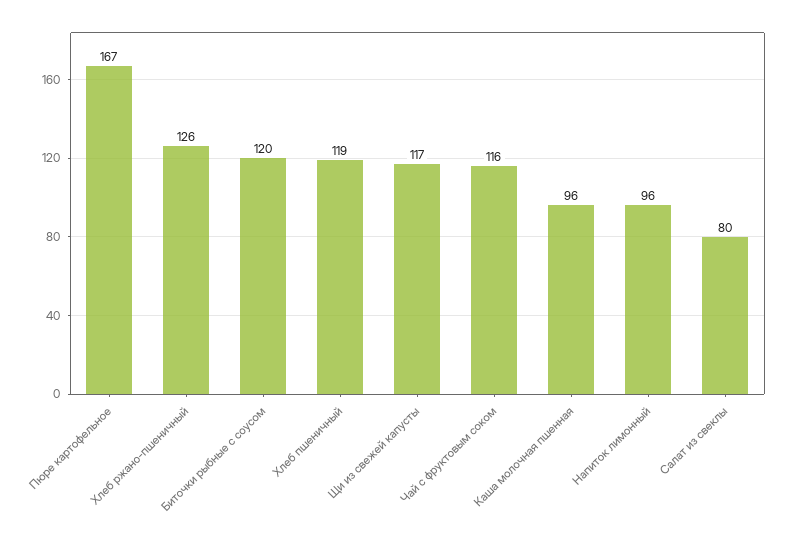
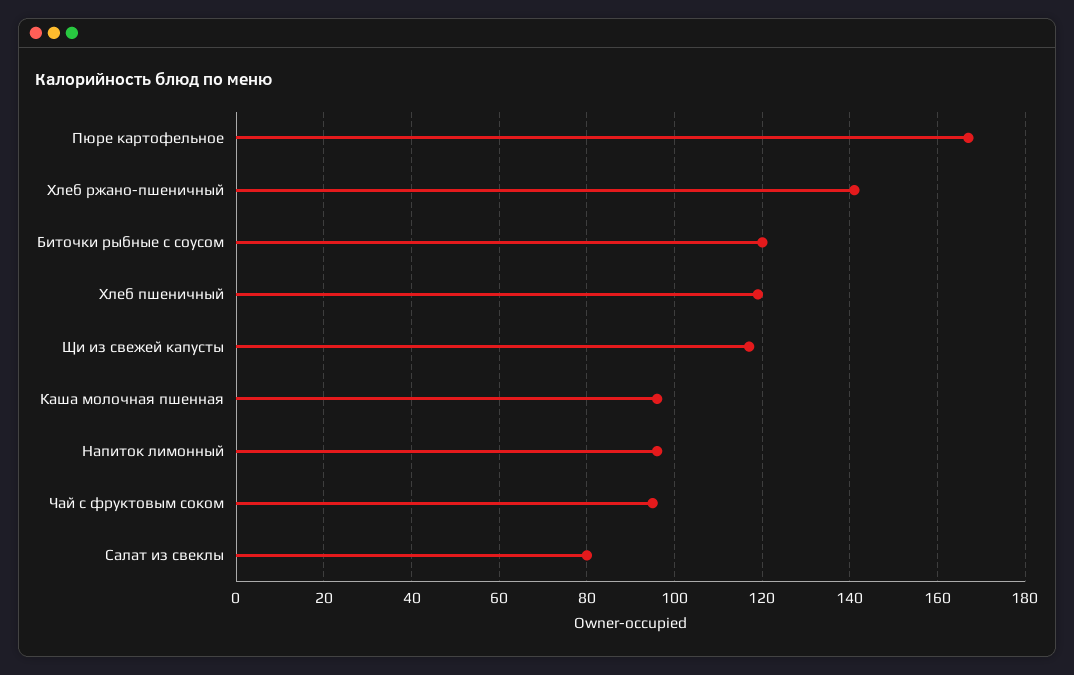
Хлеб ржано-пшеничный: 126 -> 140
Чай с фруктовым соком: 116 -> 95

